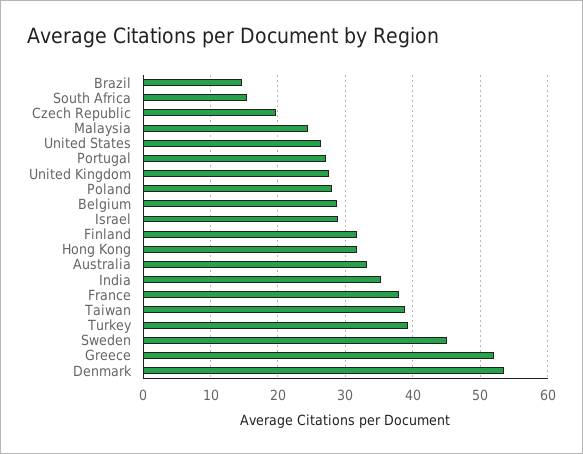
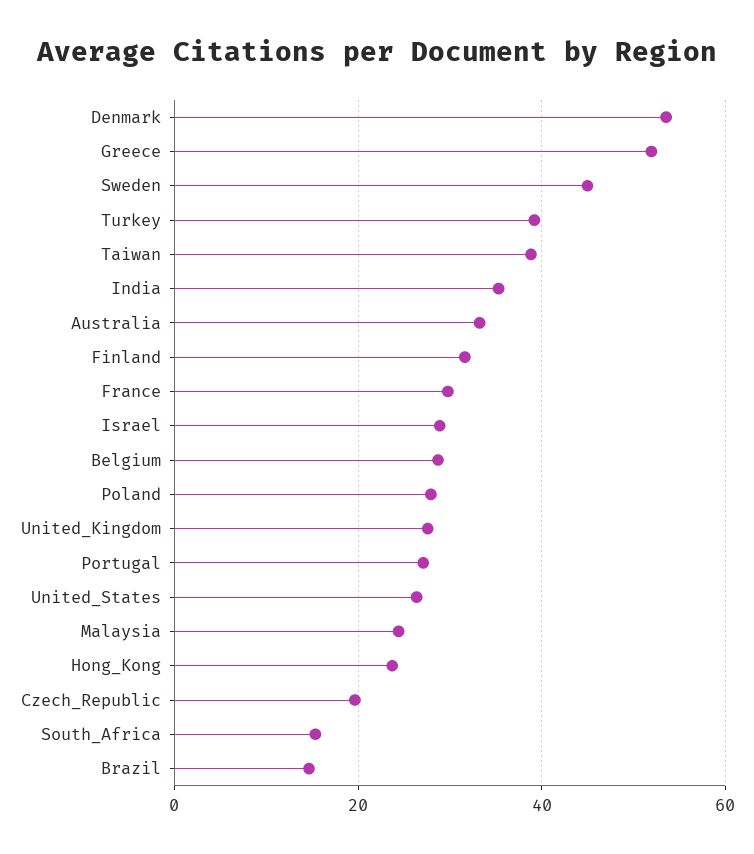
Hong Kong: 32 -> 24
France: 38 -> 30

